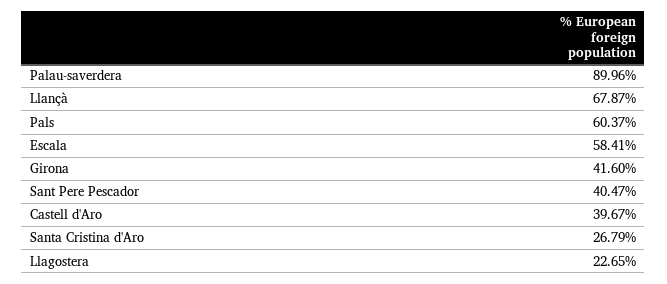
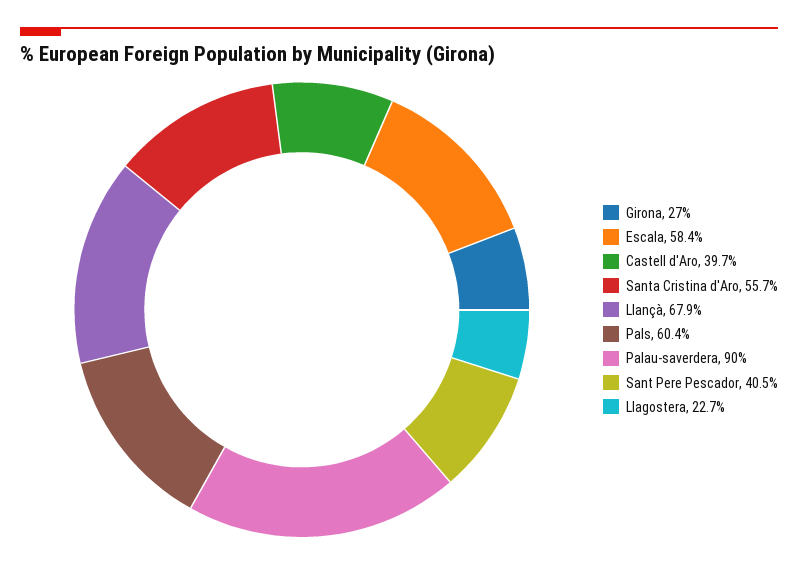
Girona: 41.6 -> 27
Santa Cristina d'Aro: 26.79 -> 55.7

